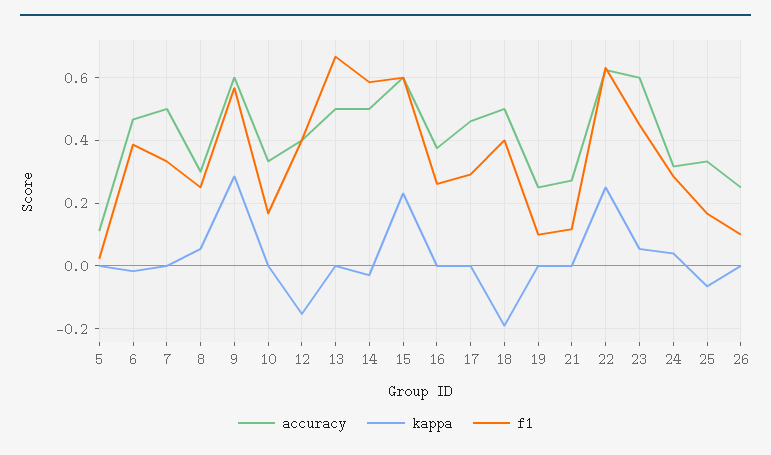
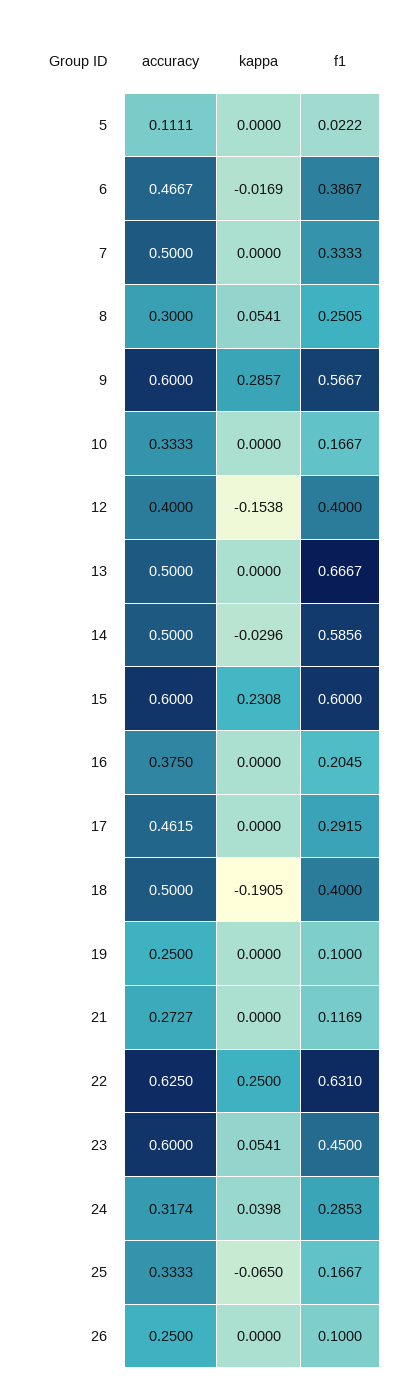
f1, 16: 0.26 -> 0.2045

